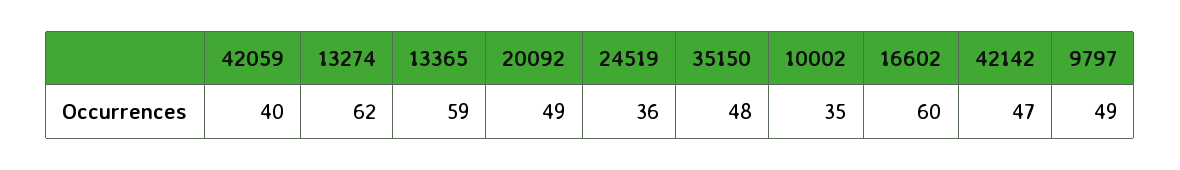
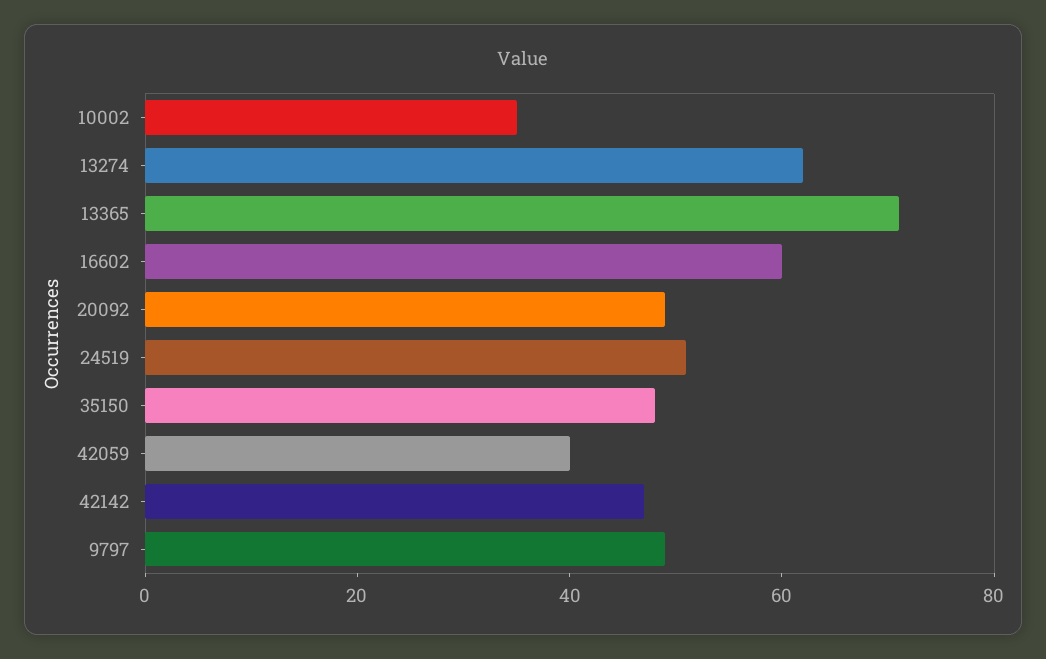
13365: 59 -> 70
24519: 36 -> 50

